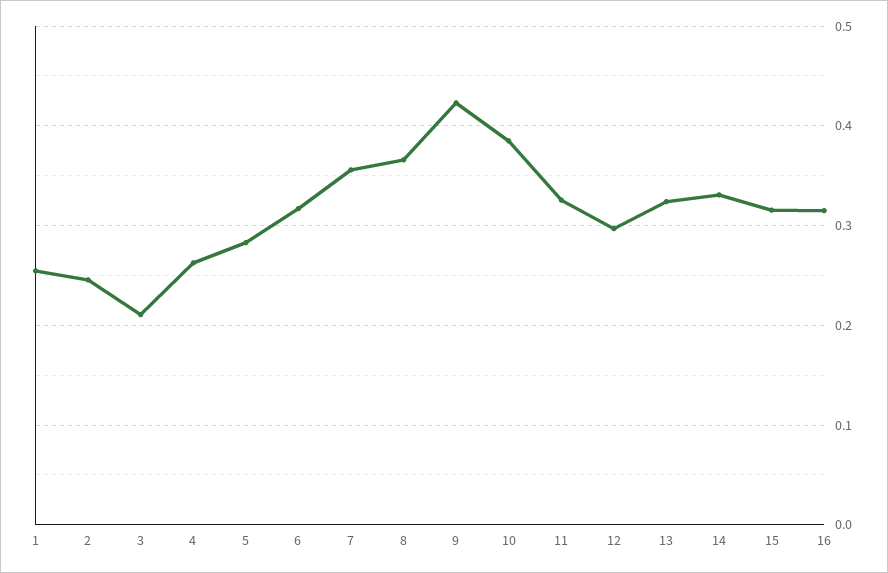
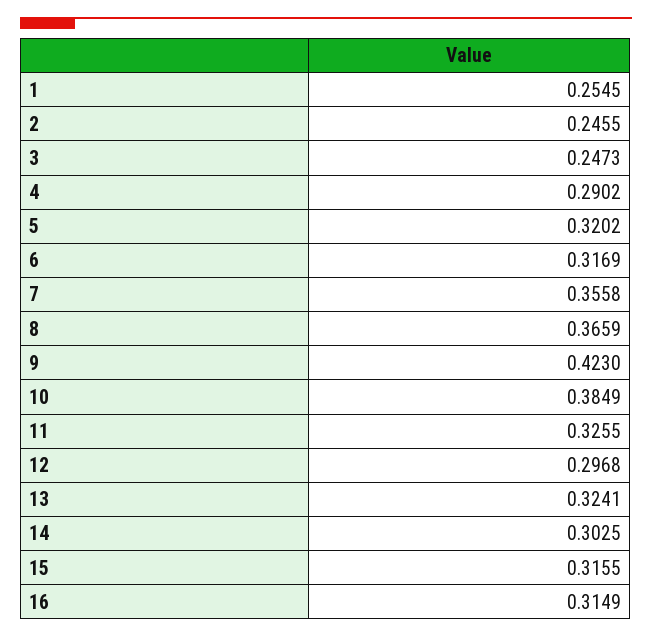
3: 0.21 -> 0.2473
4: 0.26 -> 0.2902
5: 0.28 -> 0.3202
14: 0.33 -> 0.3025

